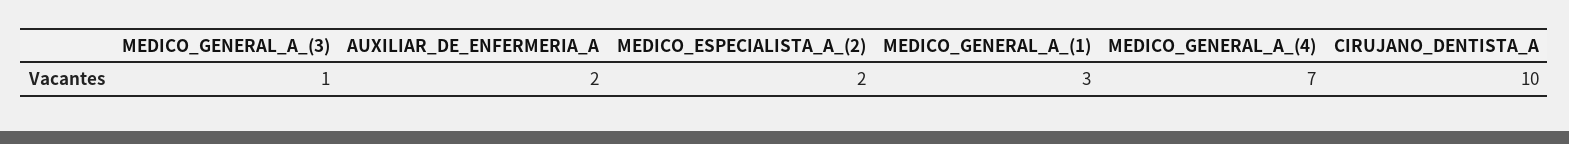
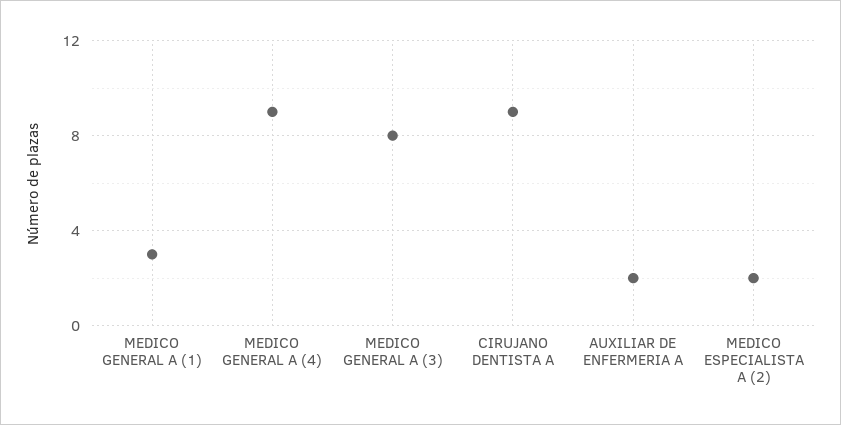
MEDICO_GENERAL_A_(3): 1 -> 8
MEDICO_GENERAL_A_(4): 7 -> 9
CIRUJANO_DENTISTA_A: 10 -> 9

